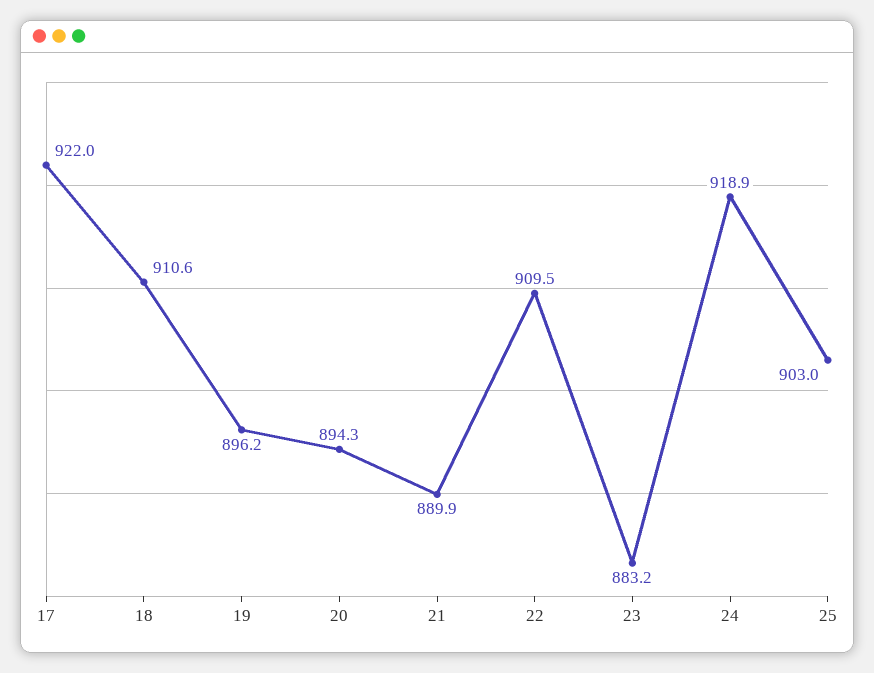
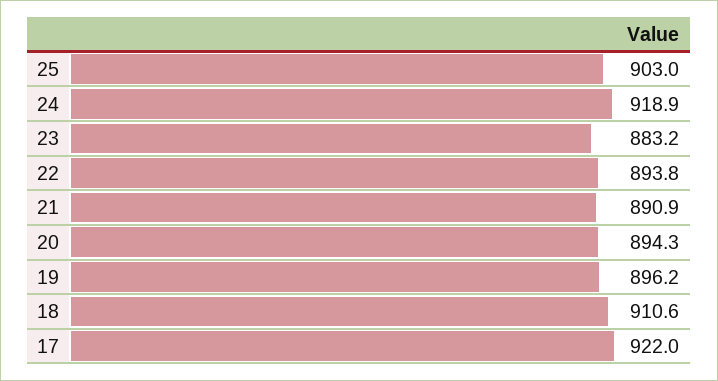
21: 889.9 -> 890.9
22: 909.5 -> 893.8

